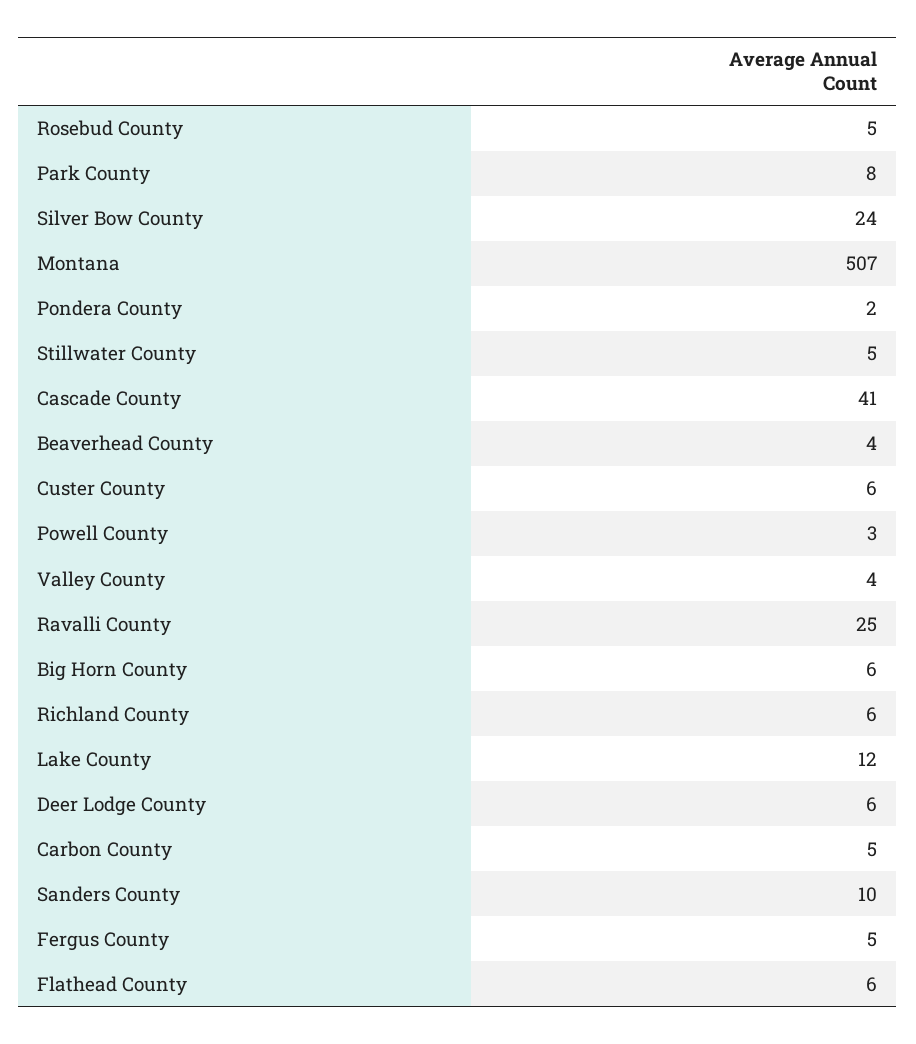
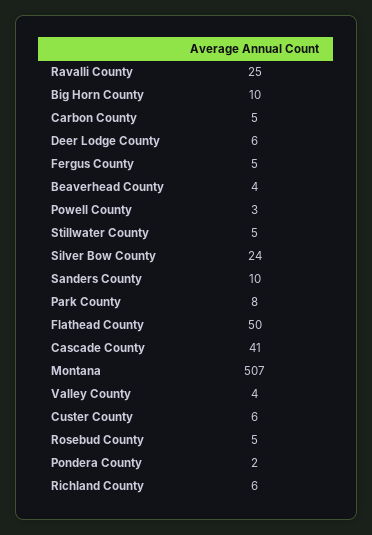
Big Horn County: 6 -> 10
Lake County: 12 -> none
Flathead County: 6 -> 50

